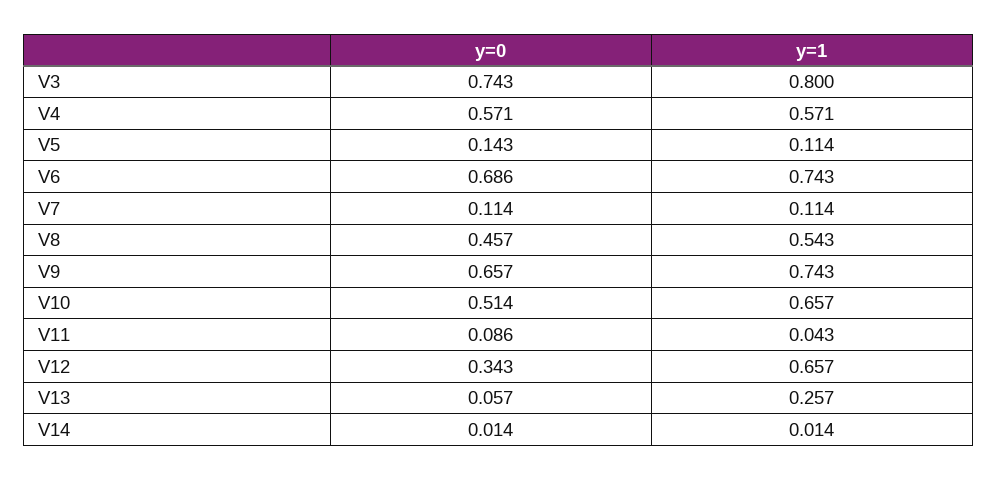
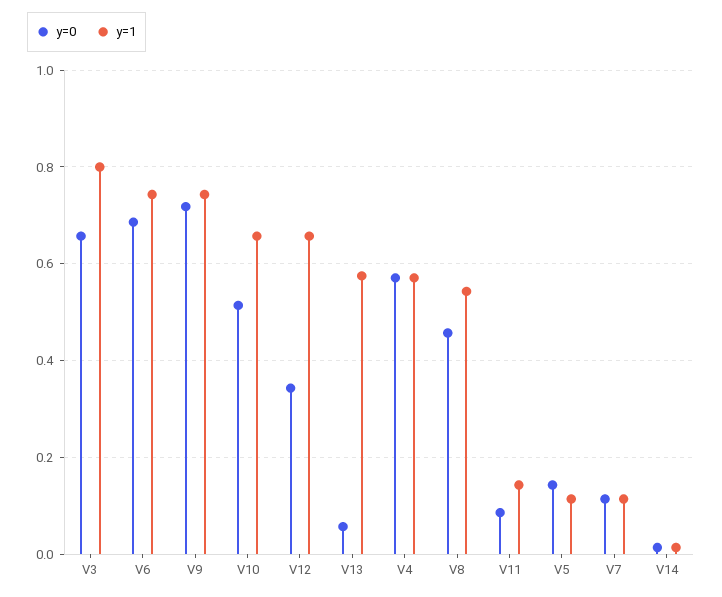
y=0, V3: 0.743 -> 0.66
y=0, V9: 0.657 -> 0.72
y=1, V11: 0.043 -> 0.14
y=1, V13: 0.257 -> 0.58

